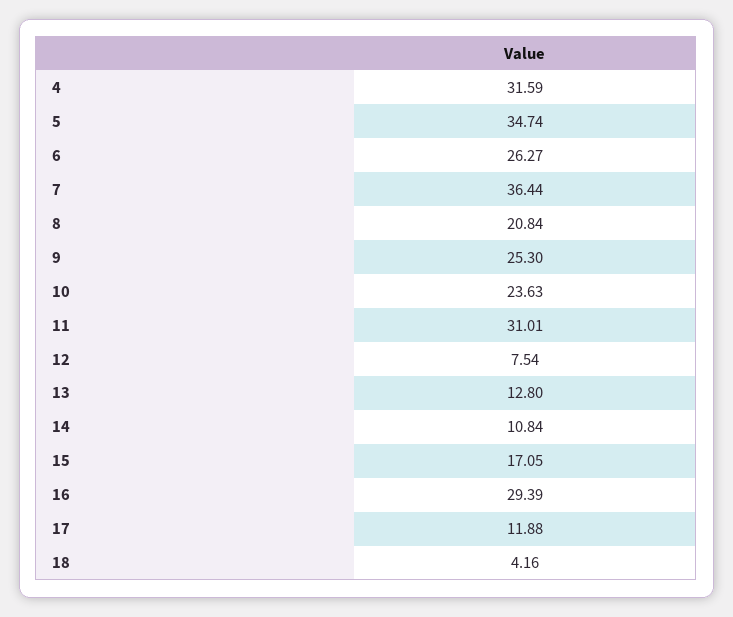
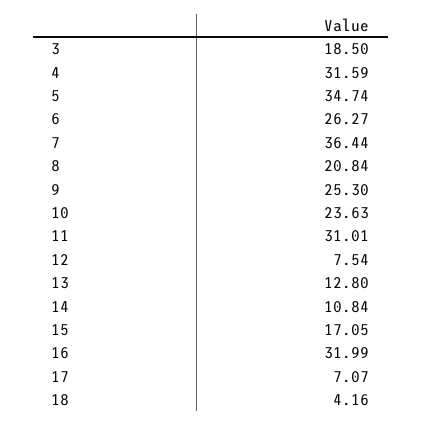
16: 29.39 -> 31.99
17: 11.88 -> 7.07
3: none -> 18.5

